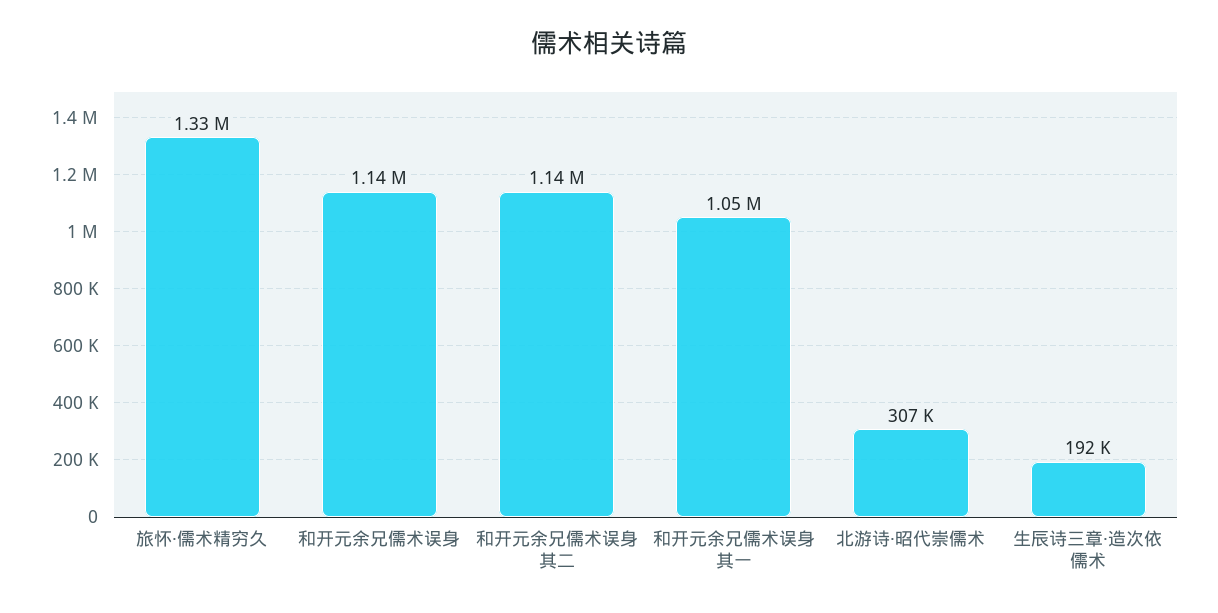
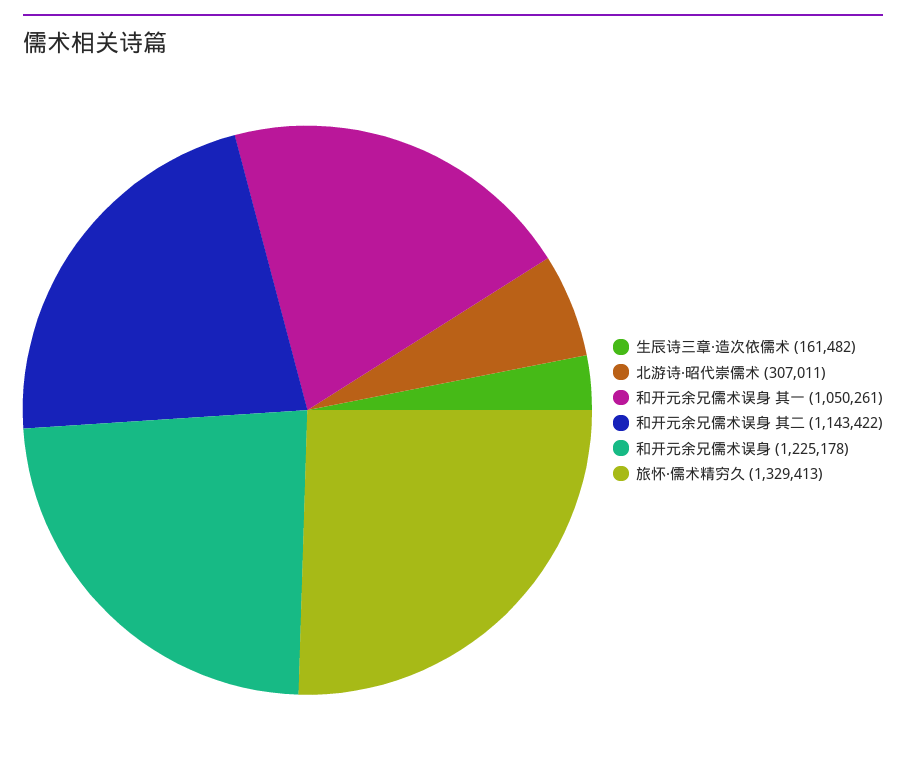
和开元余兄儒术误身: 1140000 -> 1225178
生辰诗三章·造次依儒术: 192000 -> 161482

